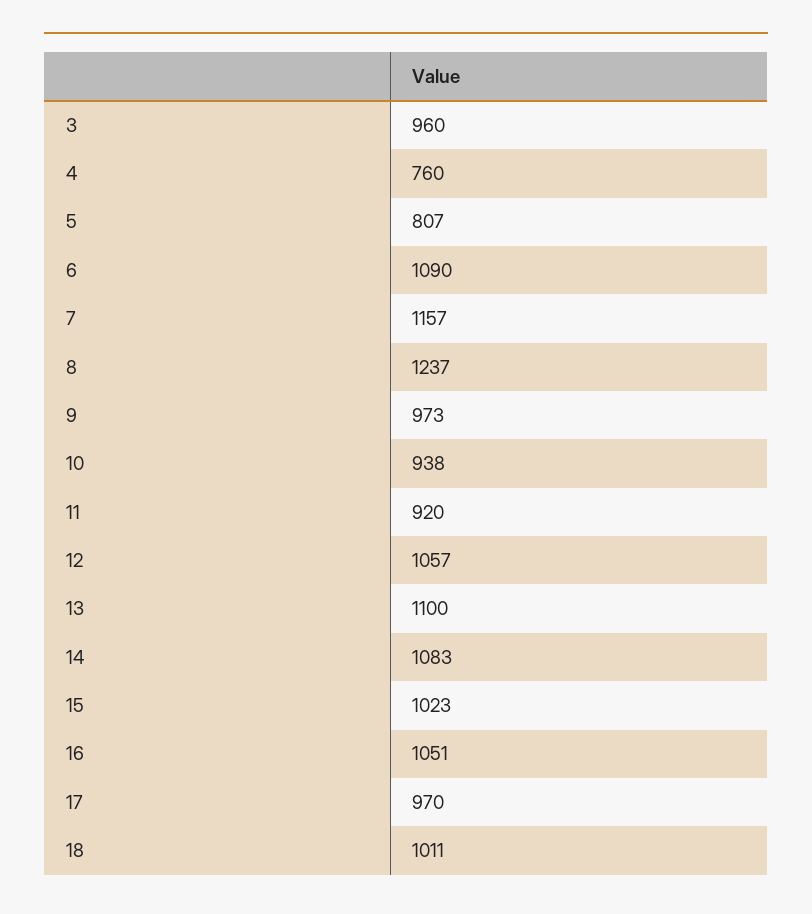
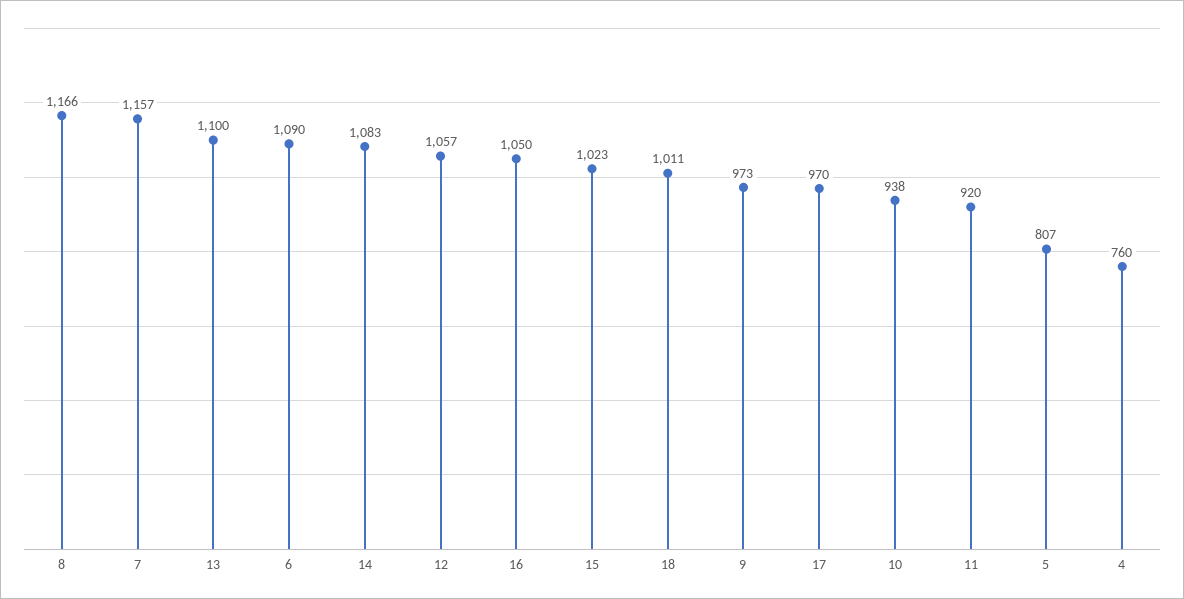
3: 960 -> none
8: 1237 -> 1166
16: 1051 -> 1050

